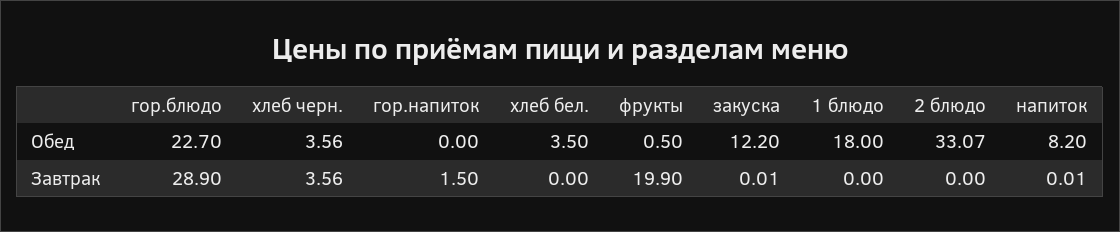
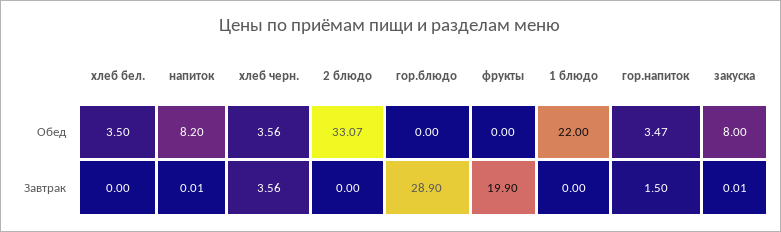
гор.блюдо, Обед: 22.7 -> 0
гор.напиток, Обед: 0 -> 3.47
фрукты, Обед: 0.5 -> 0
закуска, Обед: 12.2 -> 8
1 блюдо, Обед: 18 -> 22

